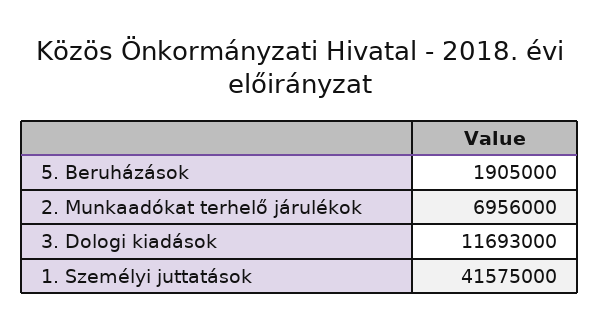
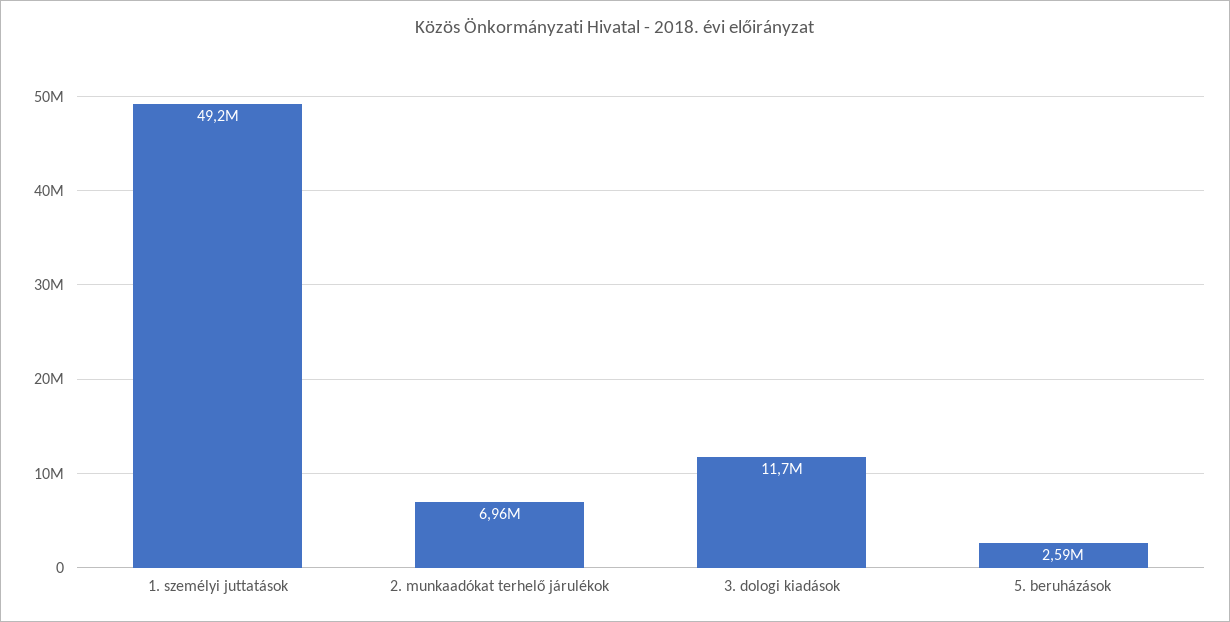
5. Beruházások: 1905000 -> 2590000
1. Személyi juttatások: 41575000 -> 49200000

